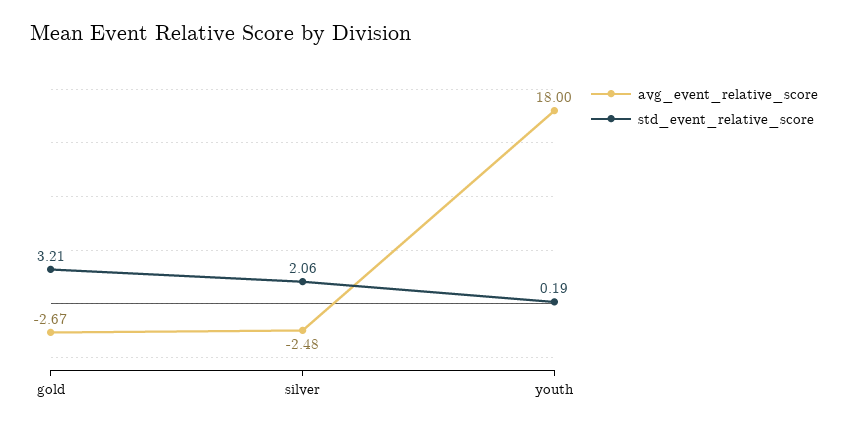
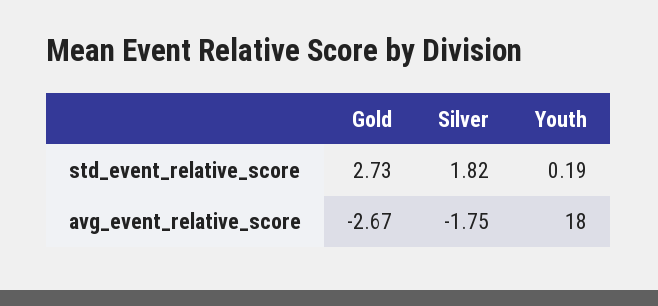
std_event_relative_score, gold: 3.21 -> 2.73
avg_event_relative_score, silver: -2.48 -> -1.75
std_event_relative_score, silver: 2.06 -> 1.82

